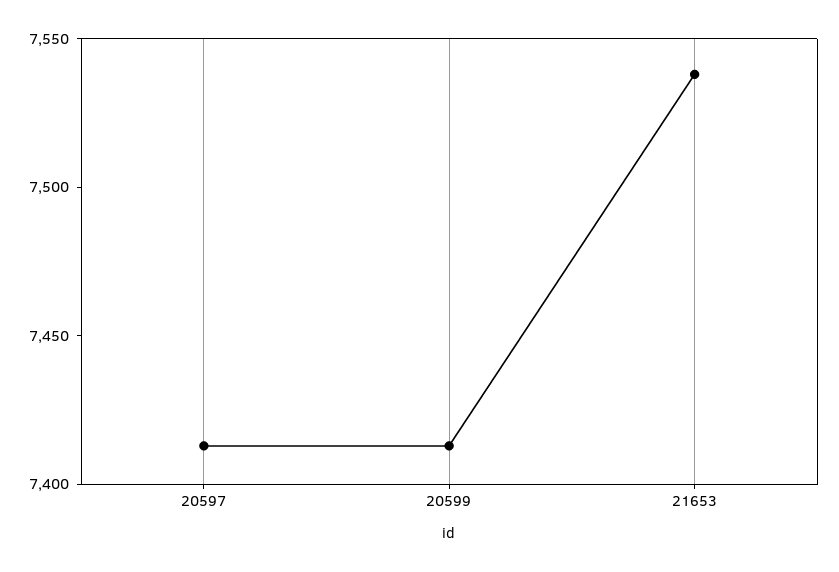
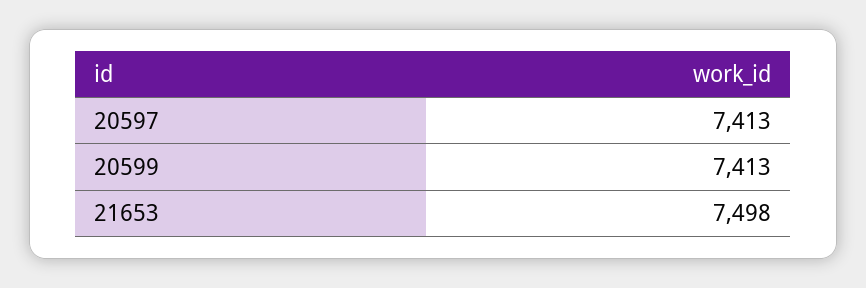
21653: 7540 -> 7498

